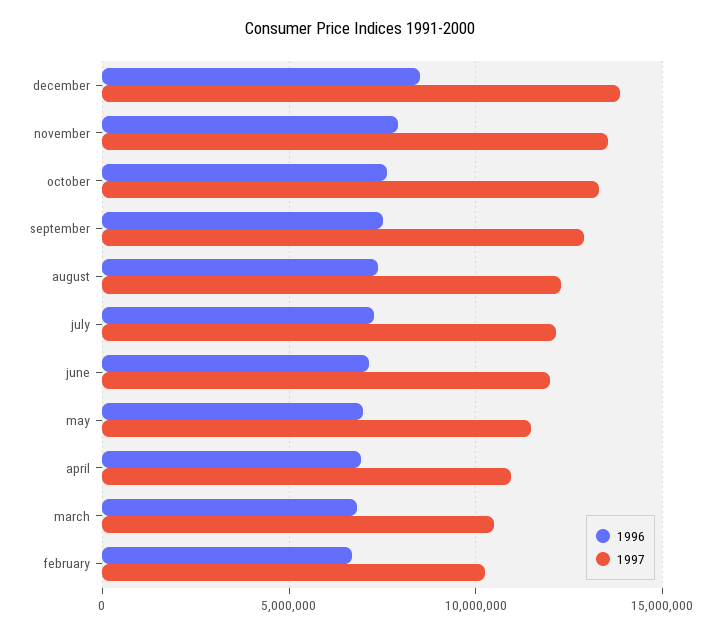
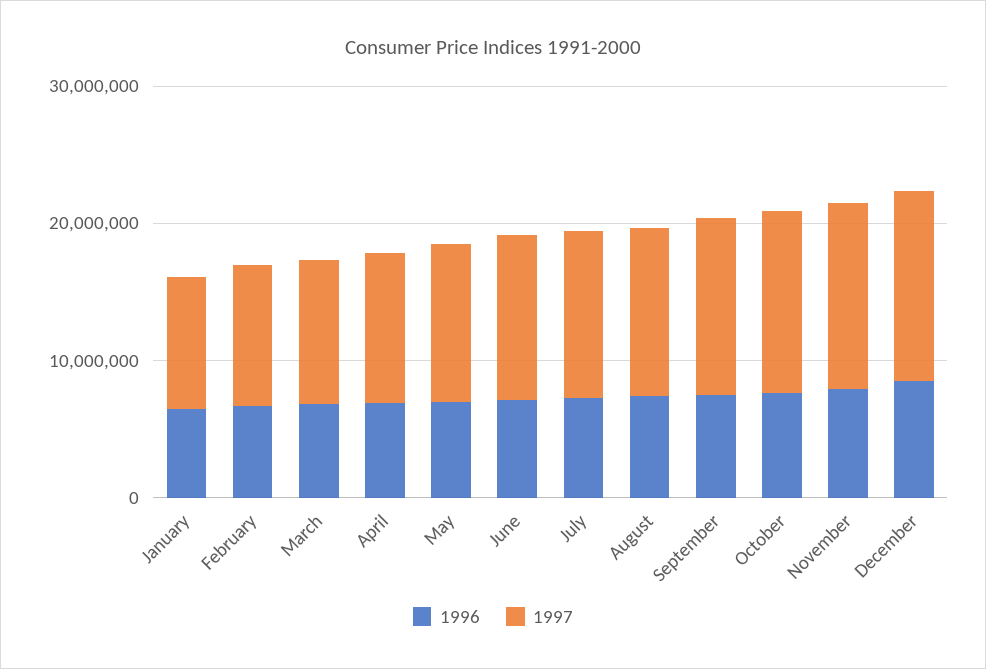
1996, January: none -> 6000000
1997, January: none -> 10000000

